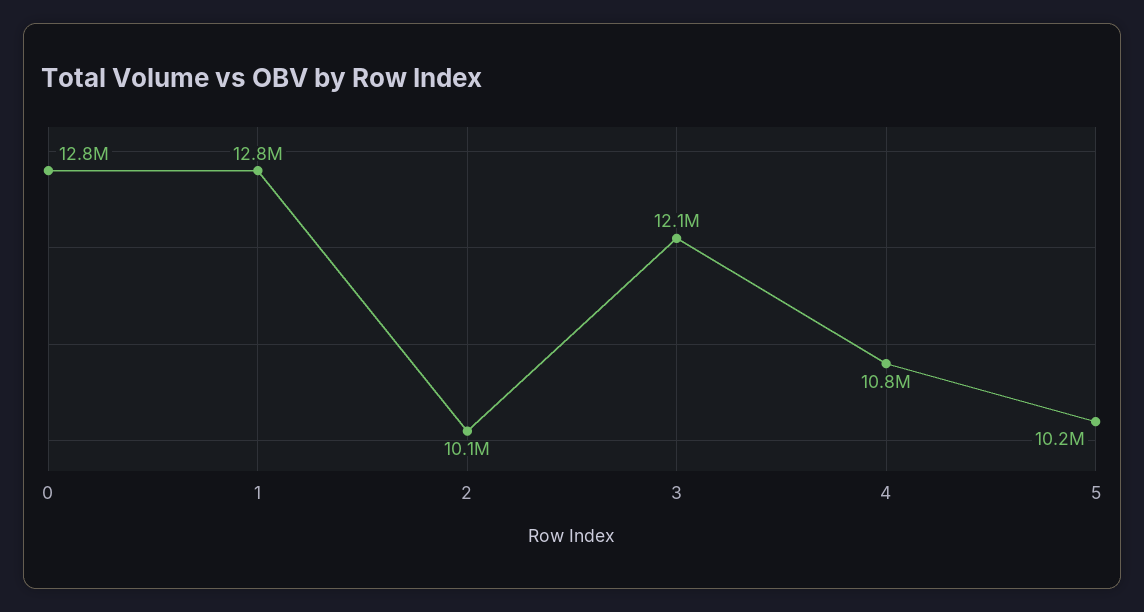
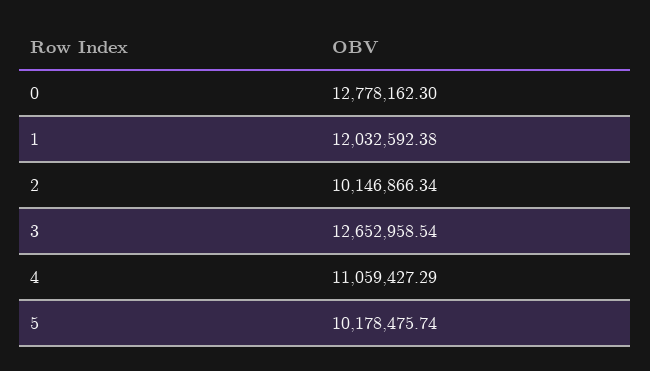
1: 12800000 -> 12032592.38
3: 12100000 -> 12652958.54
4: 10800000 -> 11059427.29

